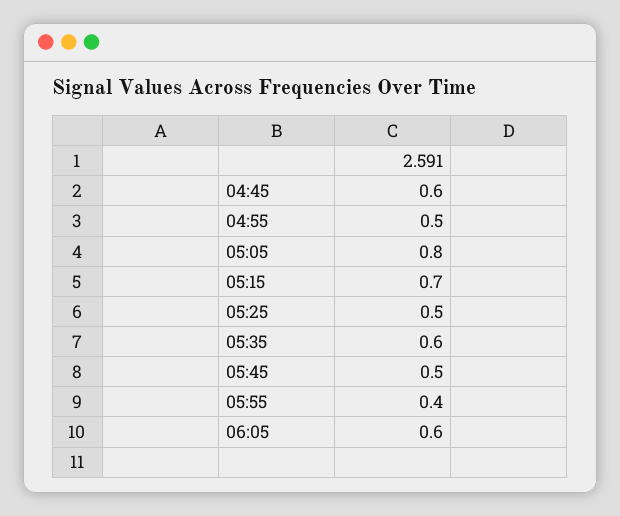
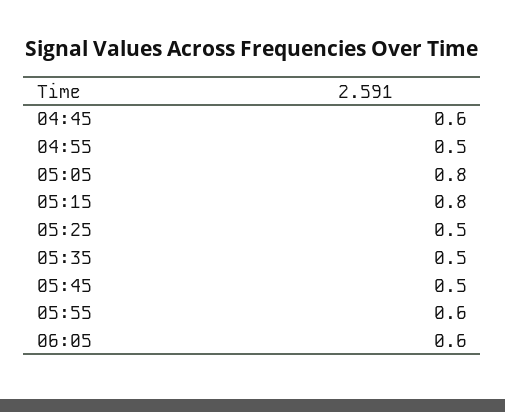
05:15: 0.7 -> 0.8
05:35: 0.6 -> 0.5
05:55: 0.4 -> 0.6

